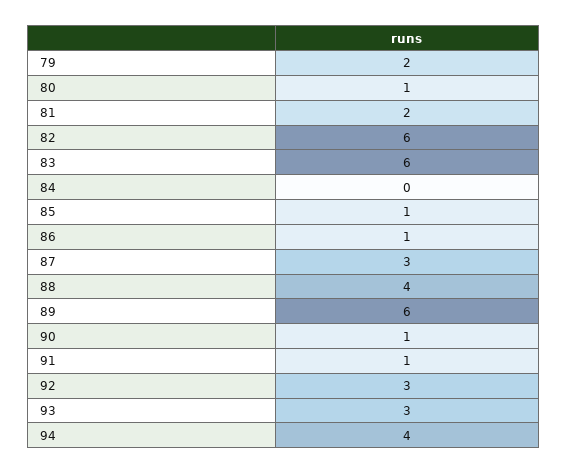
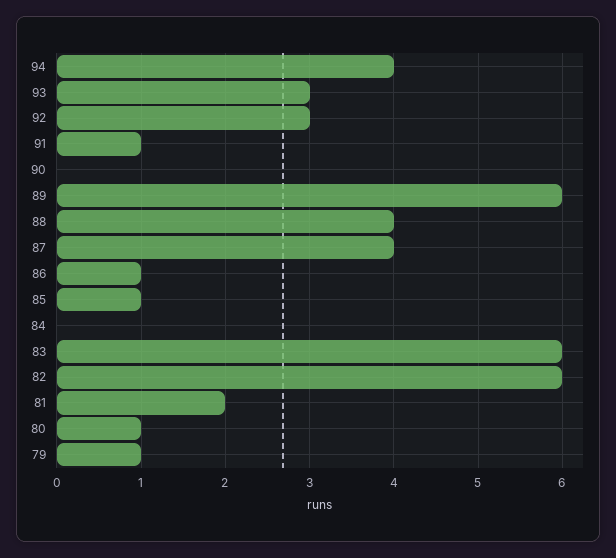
79: 2 -> 1
87: 3 -> 4
90: 1 -> 0

